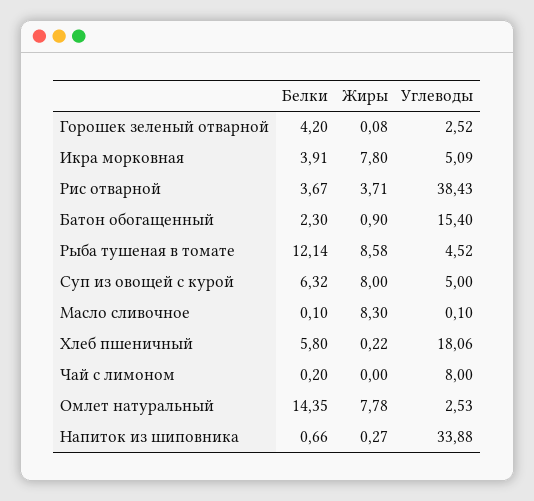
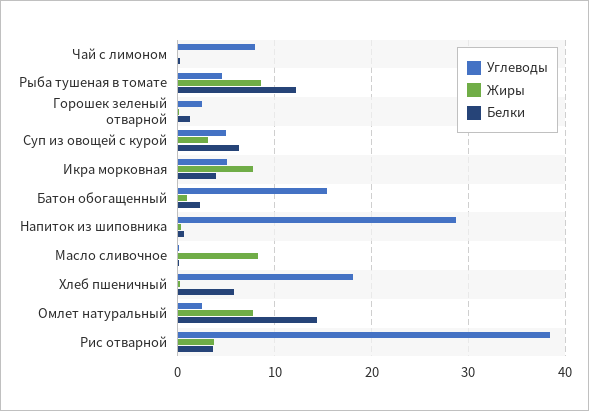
Белки, Горошек зеленый отварной: 4.2 -> 1
Жиры, Суп из овощей с курой: 8 -> 3
Углеводы, Напиток из шиповника: 33.88 -> 29

